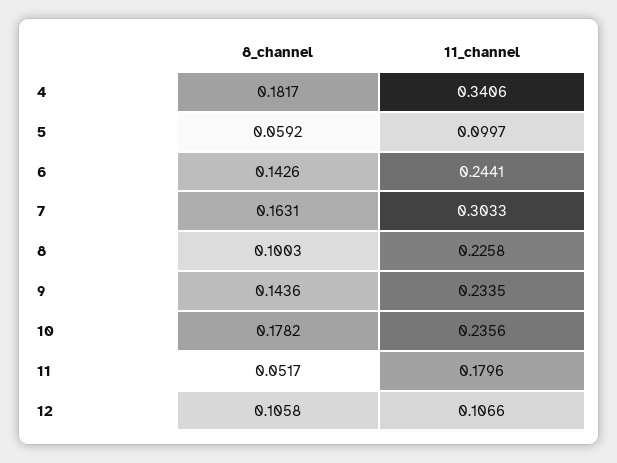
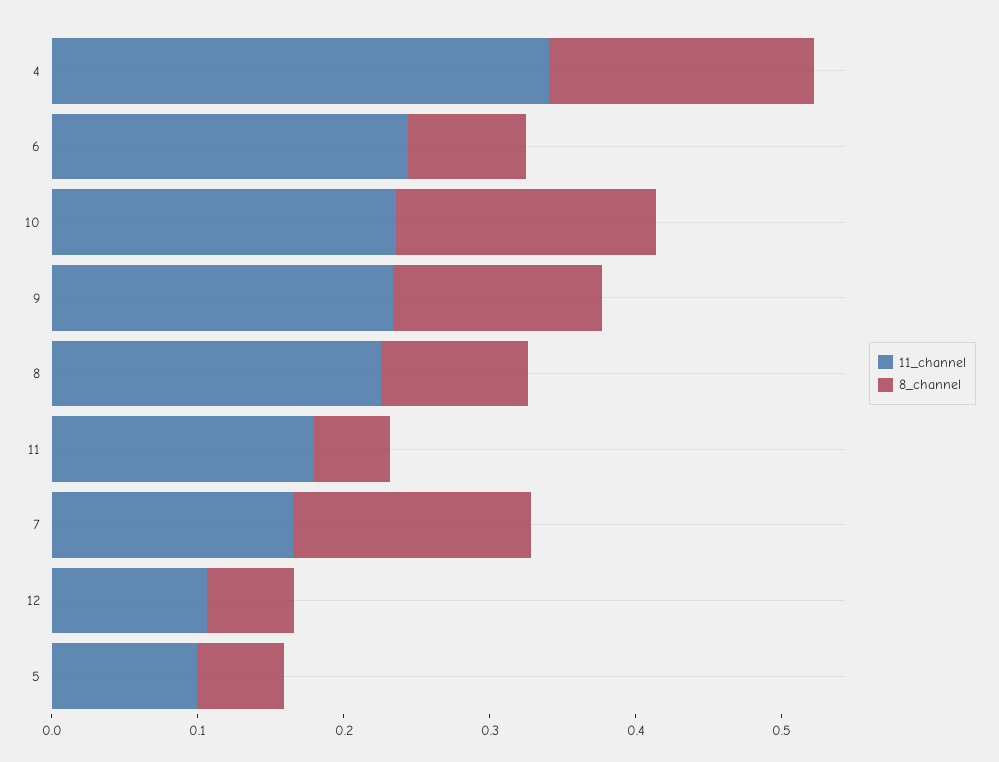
8_channel, 6: 0.1426 -> 0.08
11_channel, 7: 0.3033 -> 0.16
8_channel, 12: 0.1058 -> 0.06

